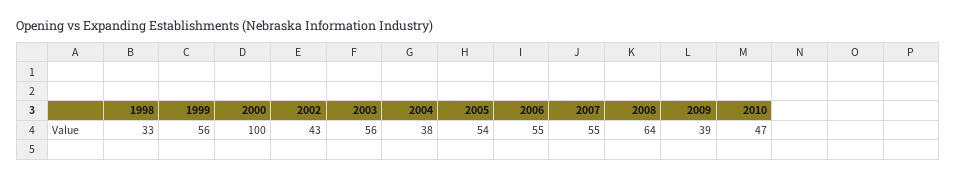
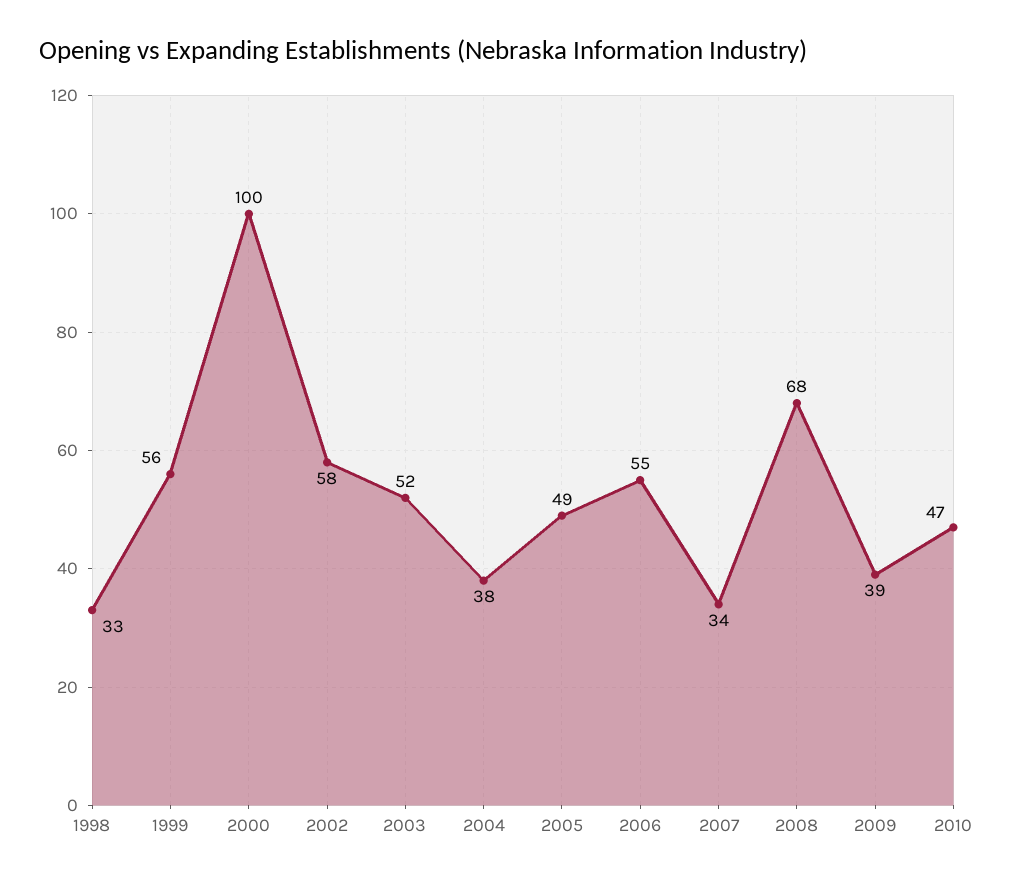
2002: 43 -> 58
2003: 56 -> 52
2005: 54 -> 49
2007: 55 -> 34
2008: 64 -> 68

